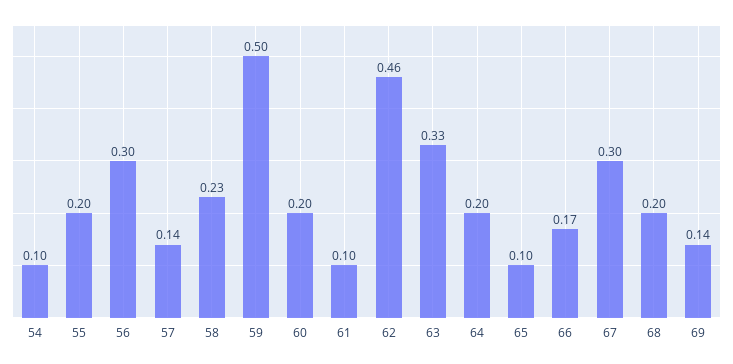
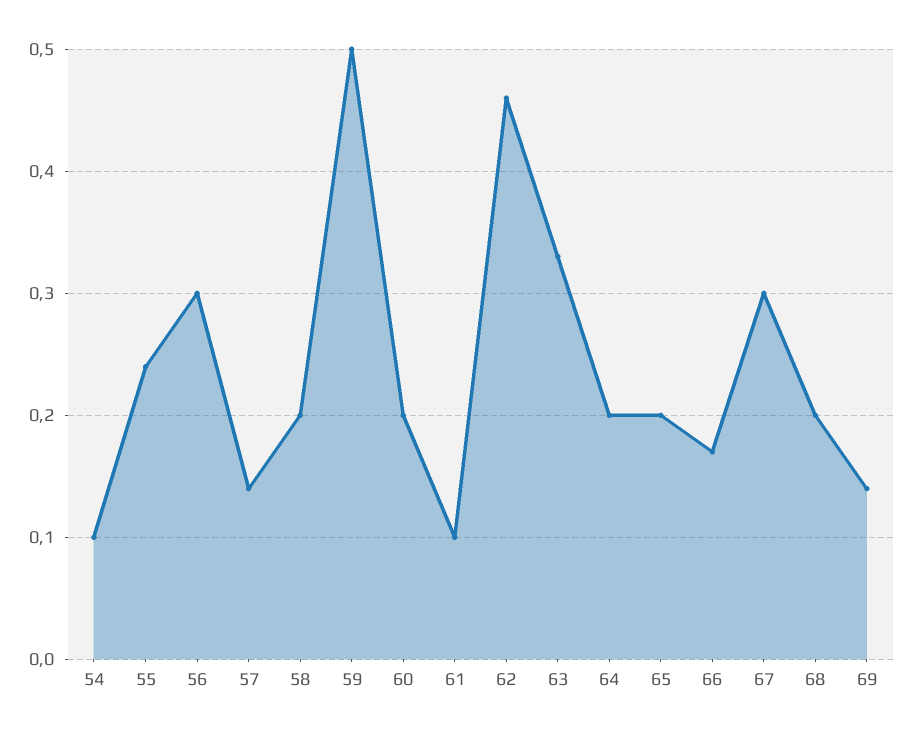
55: 0.2 -> 0.24
58: 0.23 -> 0.2
65: 0.1 -> 0.2

